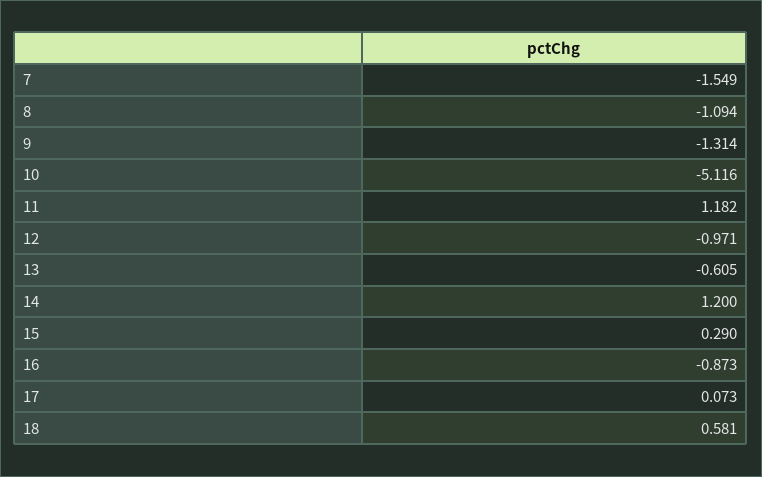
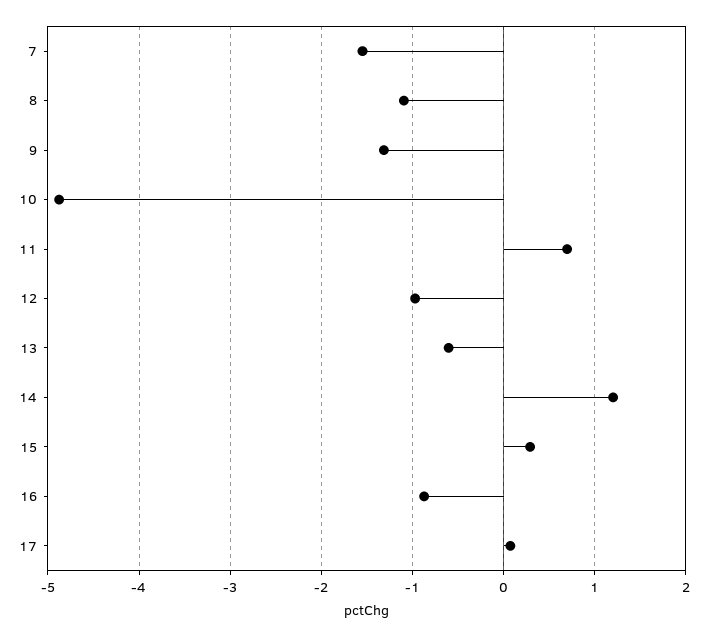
10: -5.116 -> -4.9
11: 1.182 -> 0.7
18: 0.581 -> none

